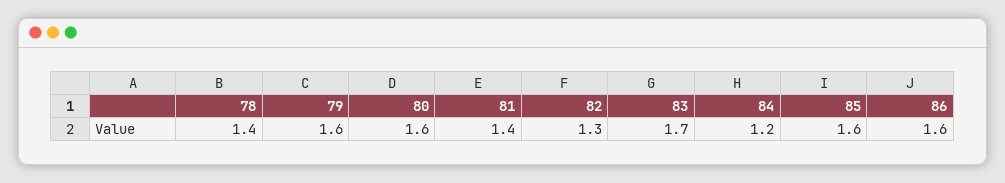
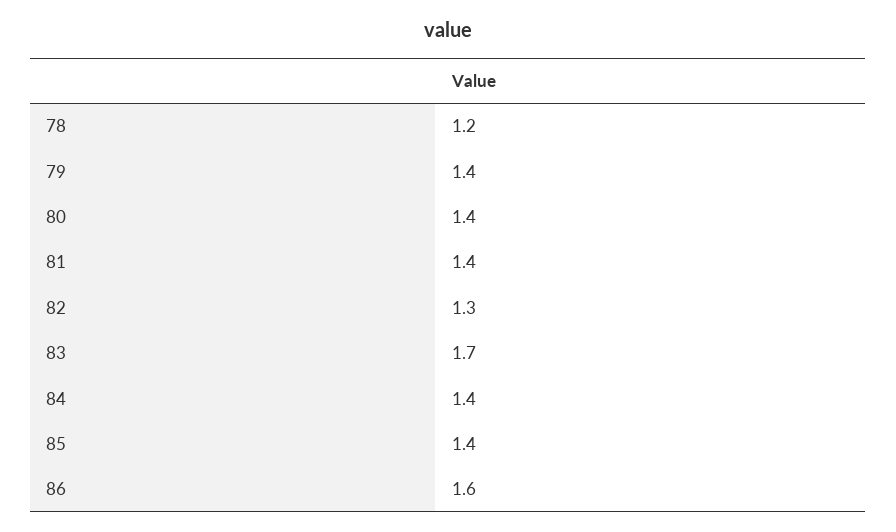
78: 1.4 -> 1.2
79: 1.6 -> 1.4
80: 1.6 -> 1.4
84: 1.2 -> 1.4
85: 1.6 -> 1.4

